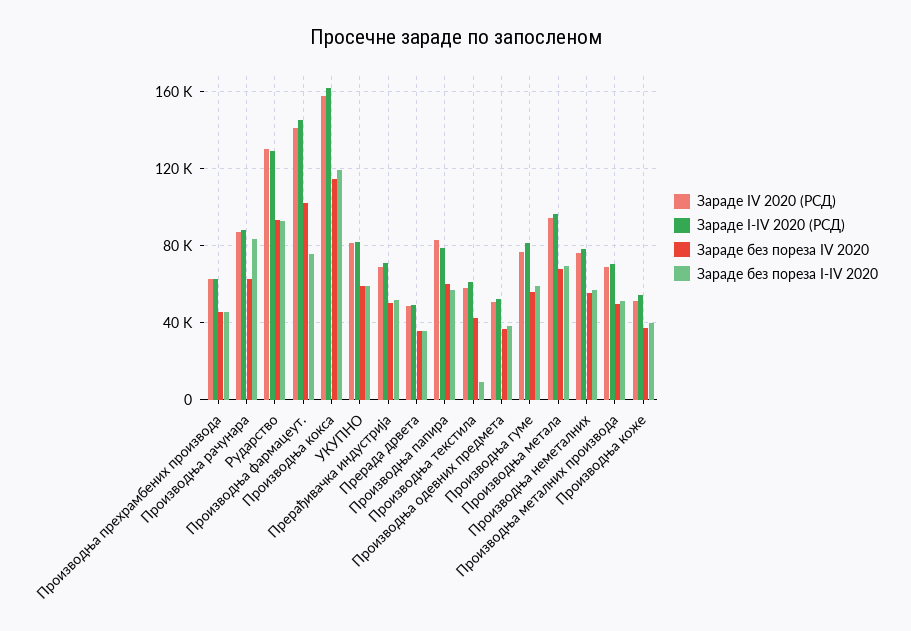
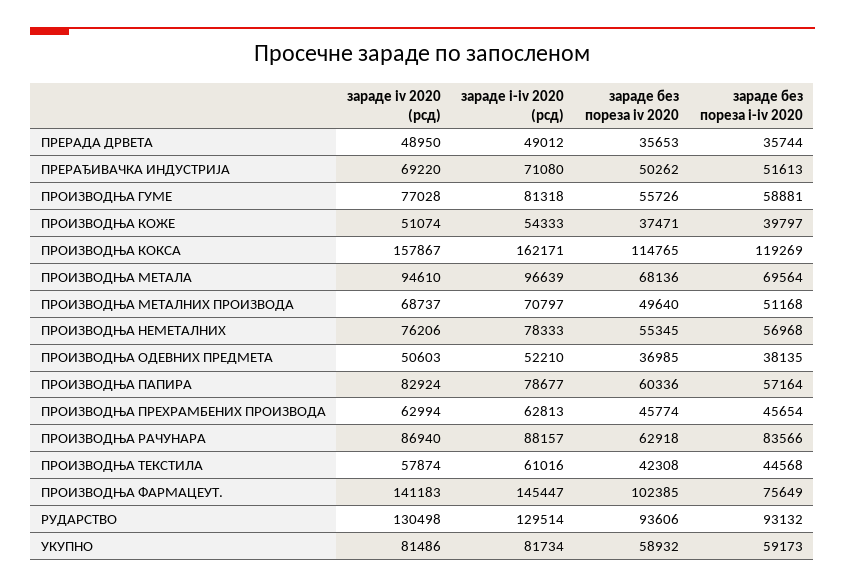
Зараде без пореза I-IV 2020, Производња текстила: 10000 -> 44568

